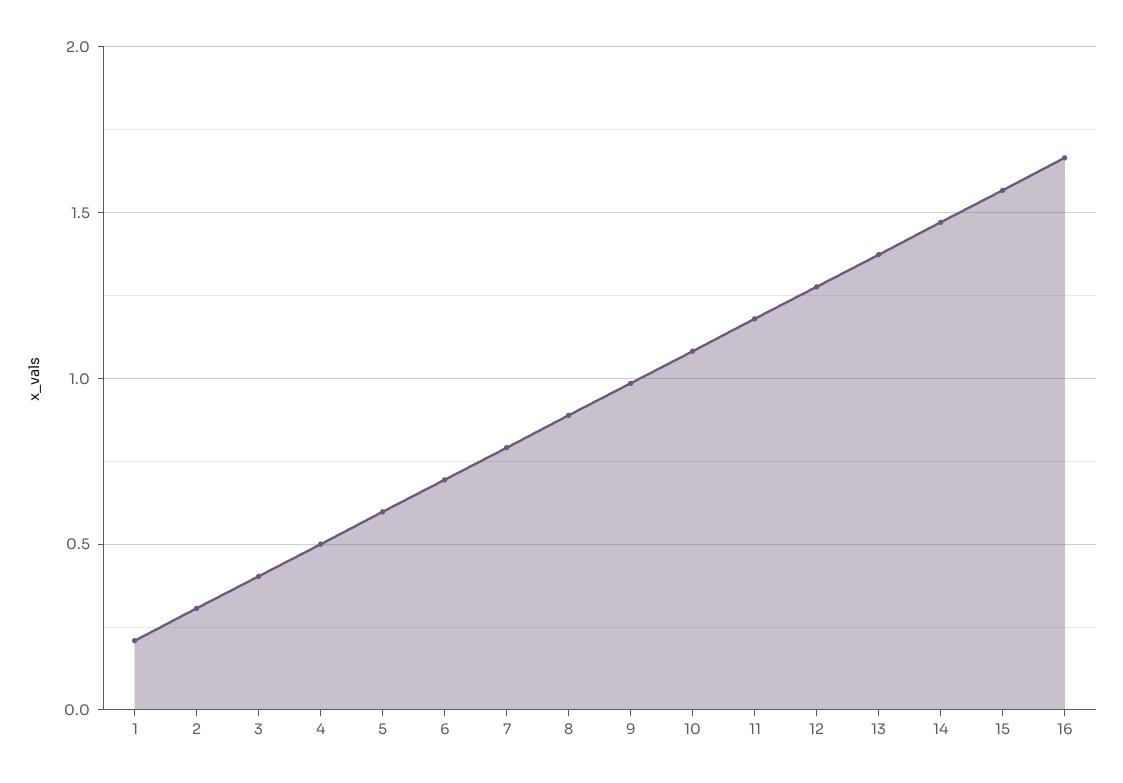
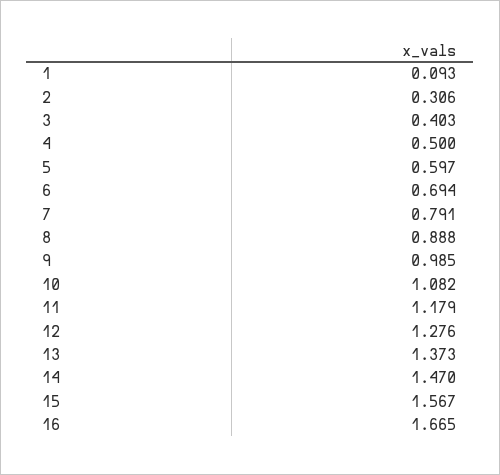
1: 0.2 -> 0.093

